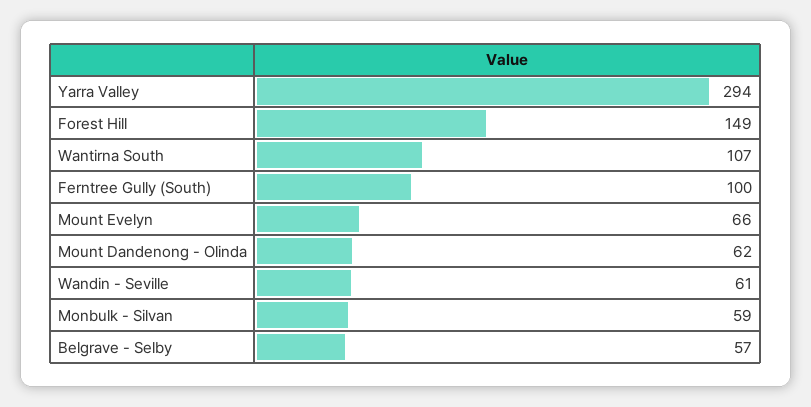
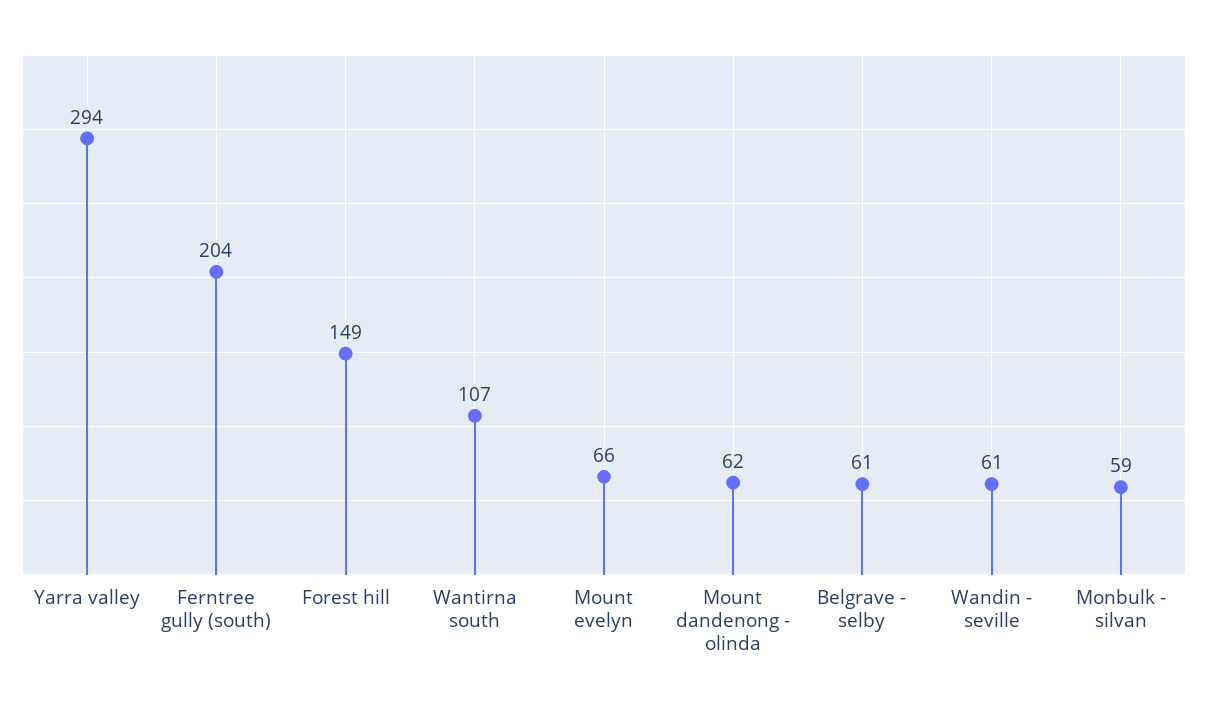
Ferntree Gully (South): 100 -> 204
Belgrave - Selby: 57 -> 61

